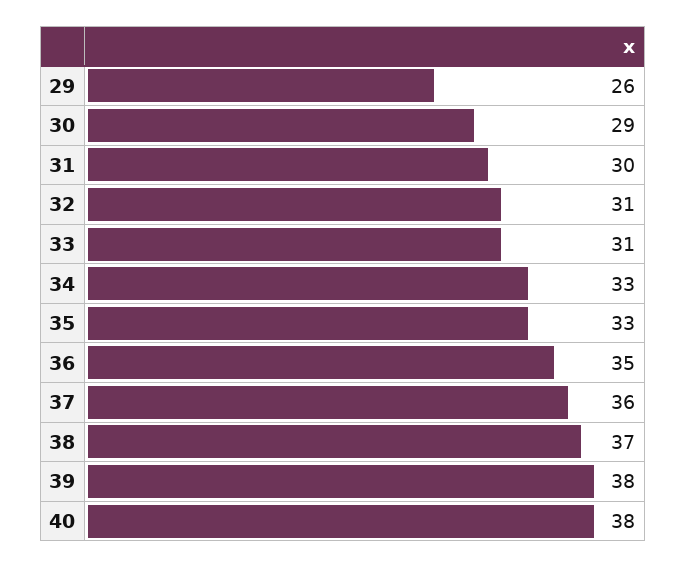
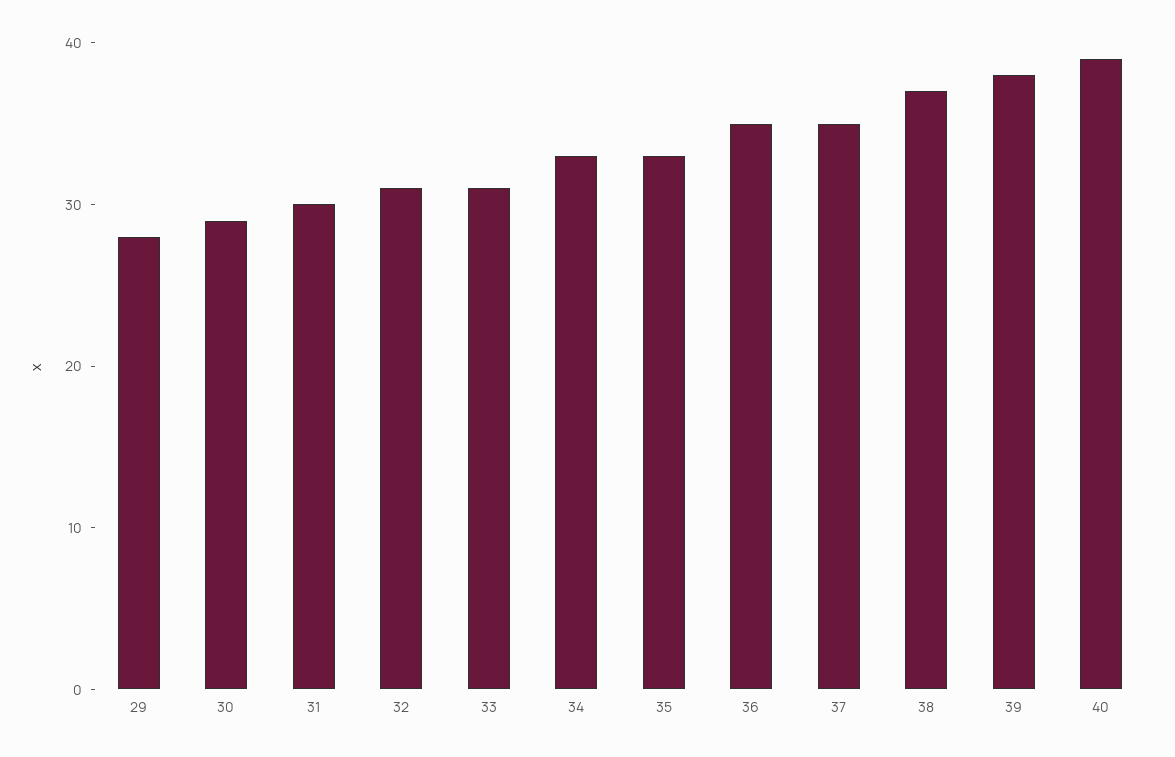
29: 26 -> 28
37: 36 -> 35
40: 38 -> 39

